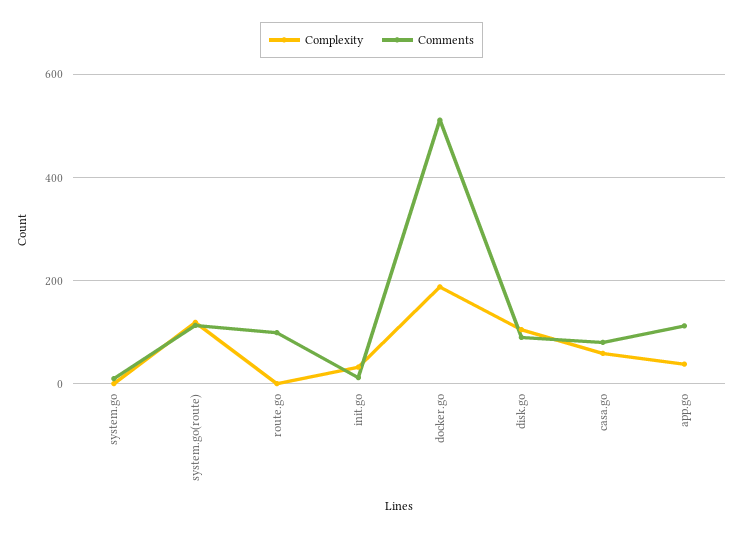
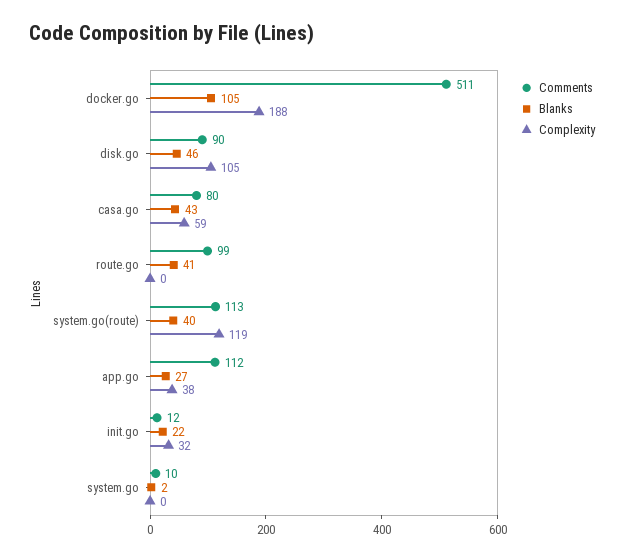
Blanks, docker.go: none -> 105
Blanks, disk.go: none -> 46
Blanks, casa.go: none -> 43
Blanks, route.go: none -> 41
Blanks, system.go(route): none -> 40
Blanks, app.go: none -> 27
Blanks, init.go: none -> 22
Blanks, system.go: none -> 2

